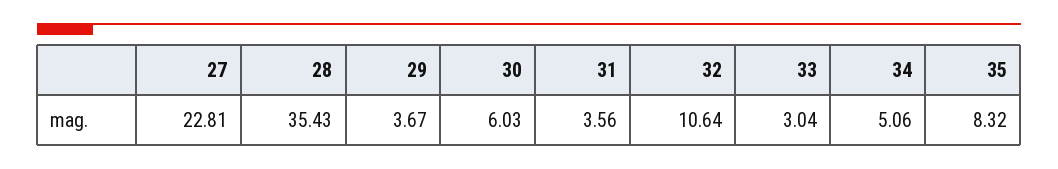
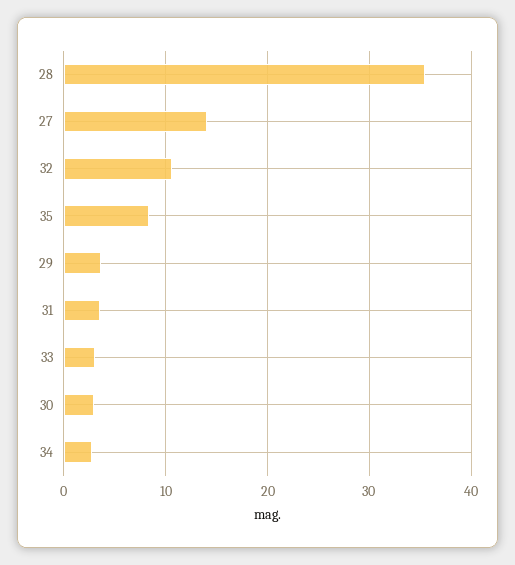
27: 22.81 -> 14
30: 6.03 -> 3
34: 5.06 -> 3

